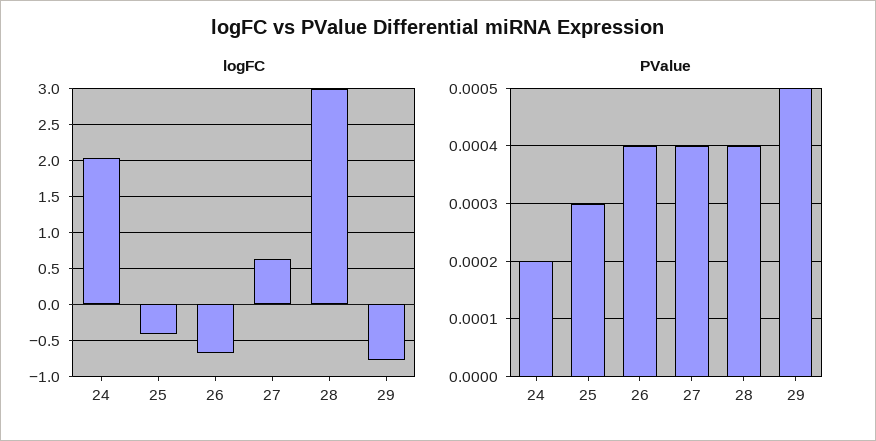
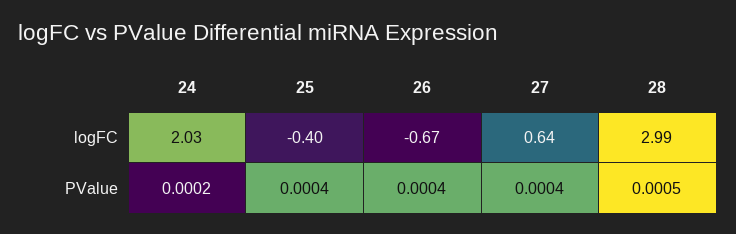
logFC, 29: -0.8 -> none
PValue, 25: 0.0003 -> 0.0004
PValue, 28: 0.0004 -> 0.0005
PValue, 29: 0.0005 -> none

